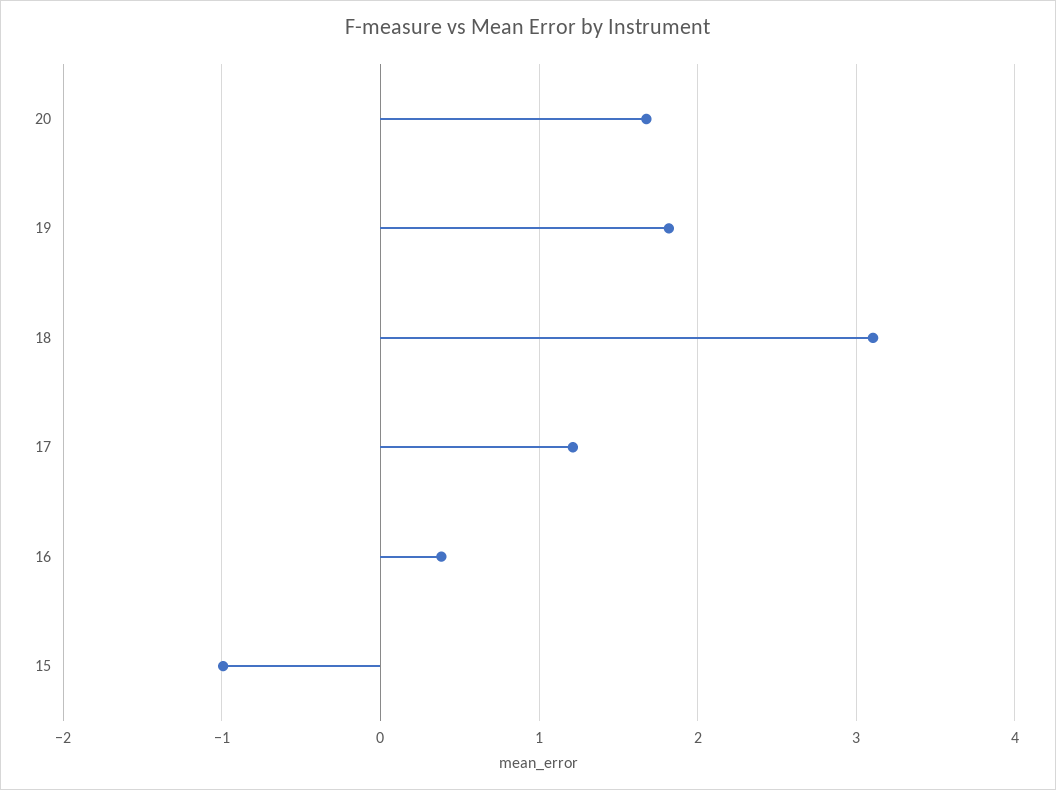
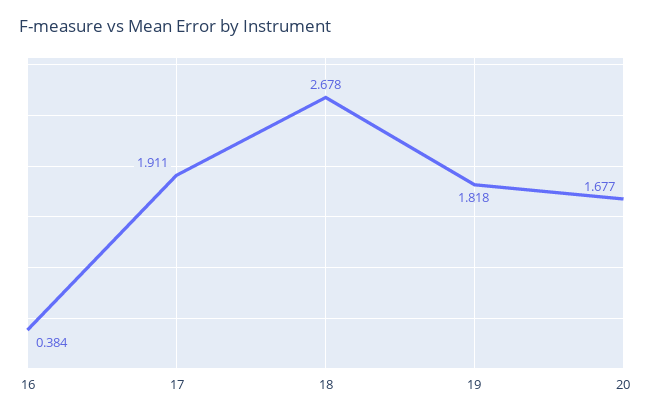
18: 3.1 -> 2.678
17: 1.2 -> 1.911
15: -1 -> none

